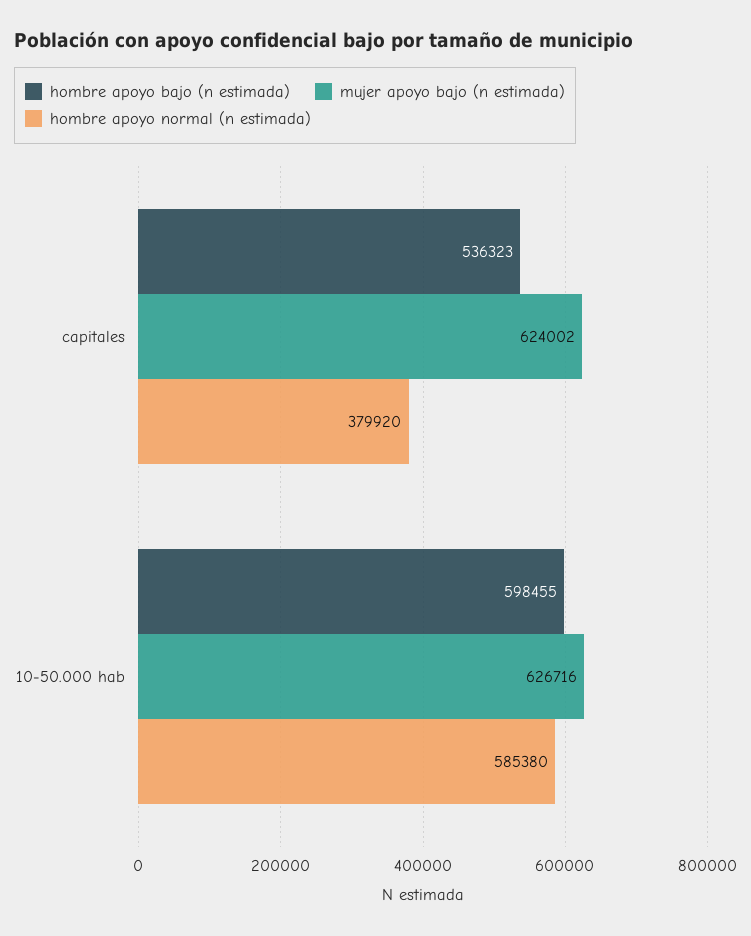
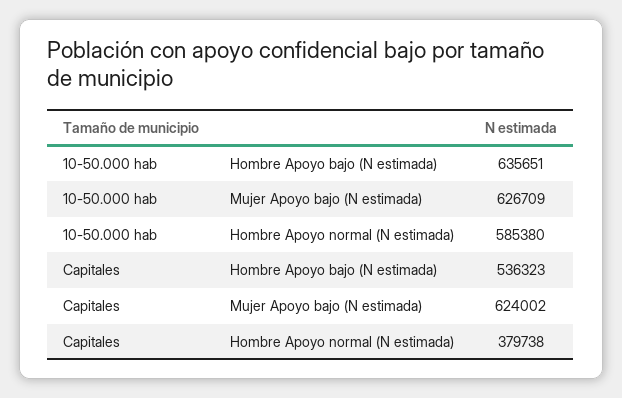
hombre apoyo normal (n estimada), capitales: 379920 -> 379738
hombre apoyo bajo (n estimada), 10-50.000 hab: 598455 -> 635651
mujer apoyo bajo (n estimada), 10-50.000 hab: 626716 -> 626709

